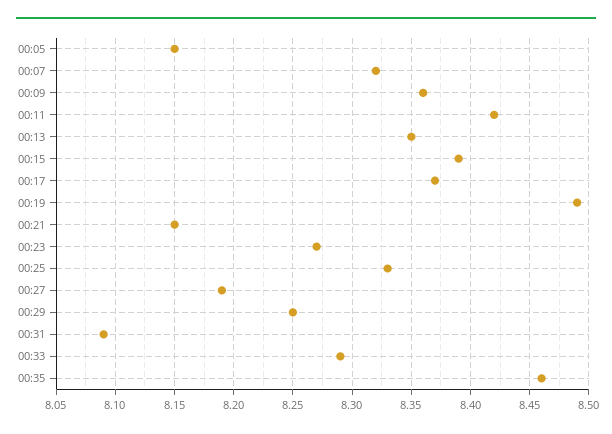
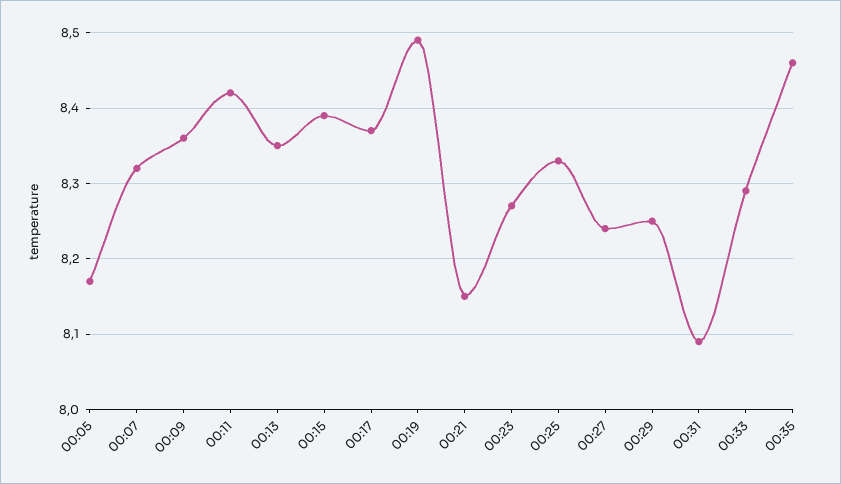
00:05: 8.15 -> 8.17
00:27: 8.19 -> 8.24

